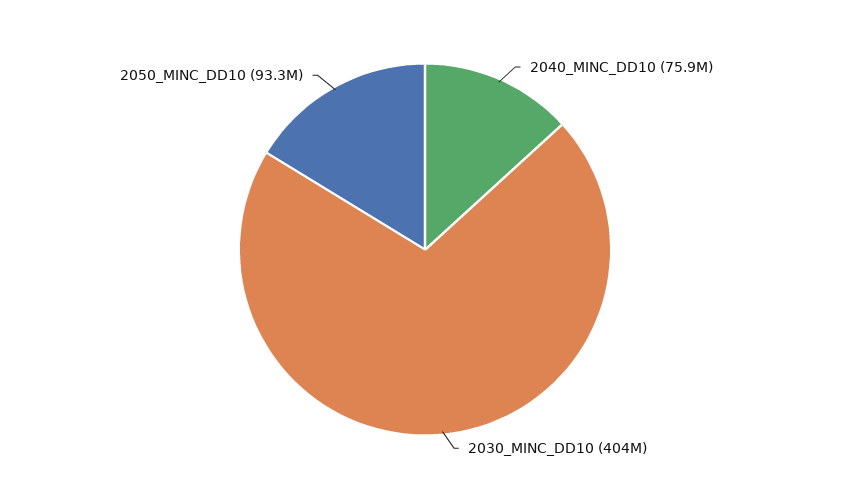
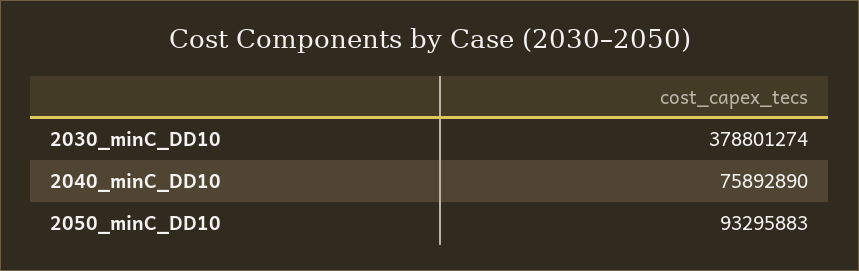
2030_MINC_DD10: 404000000 -> 378801274

